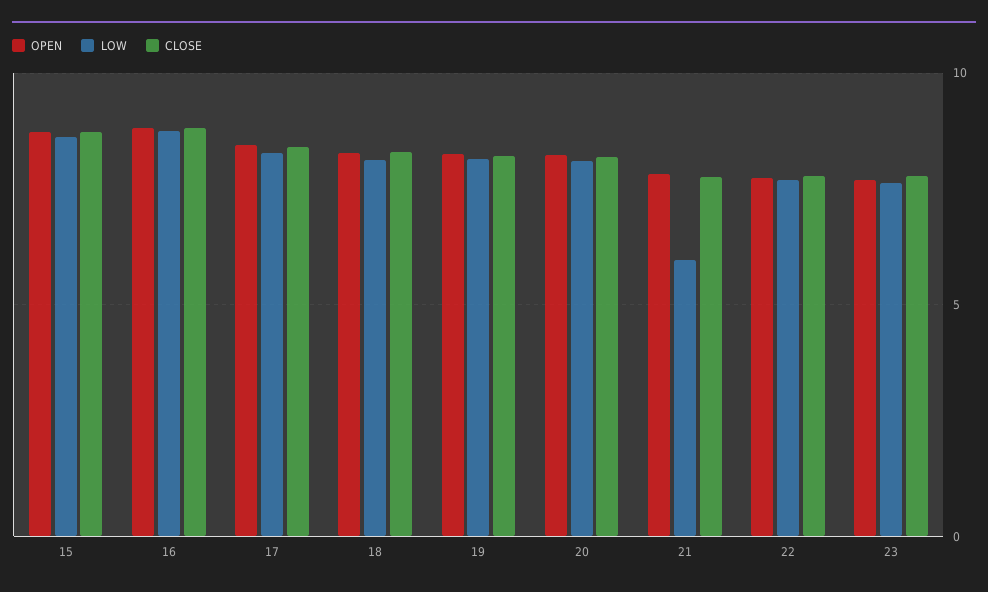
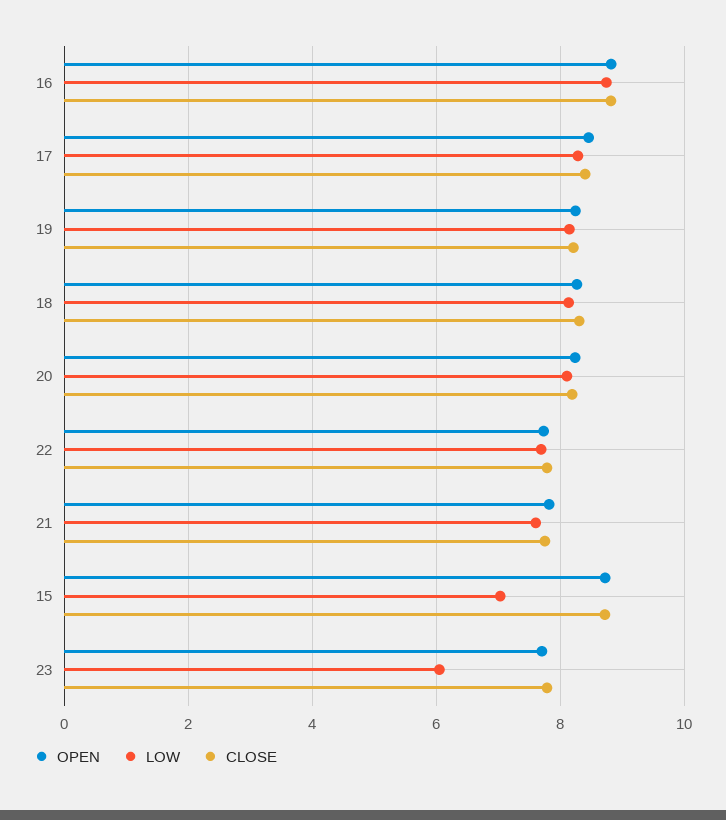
LOW, 15: 8.5 -> 7
LOW, 21: 6 -> 7.6
LOW, 23: 7.5 -> 6

